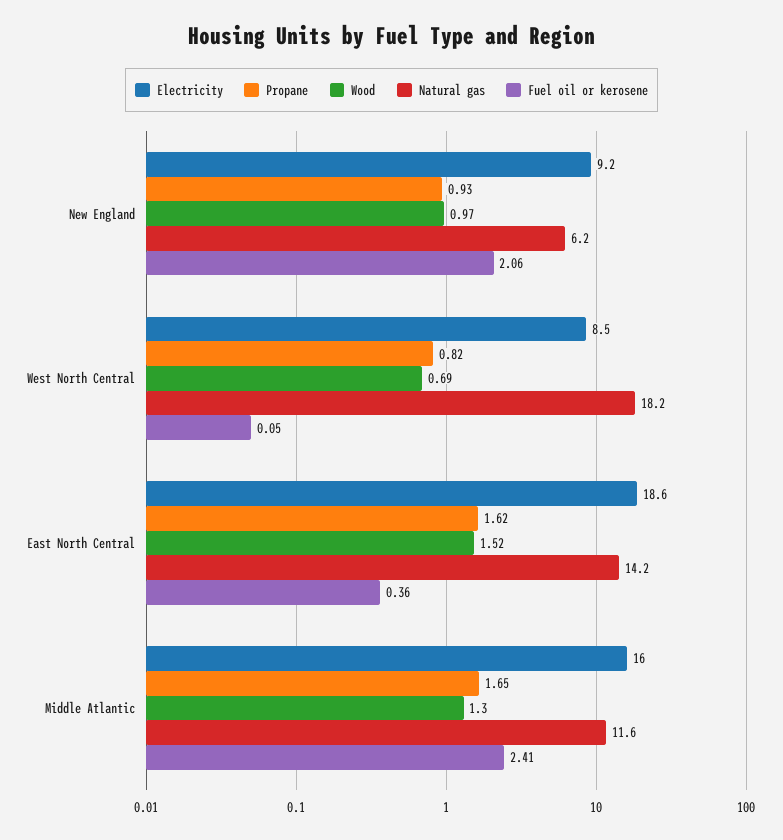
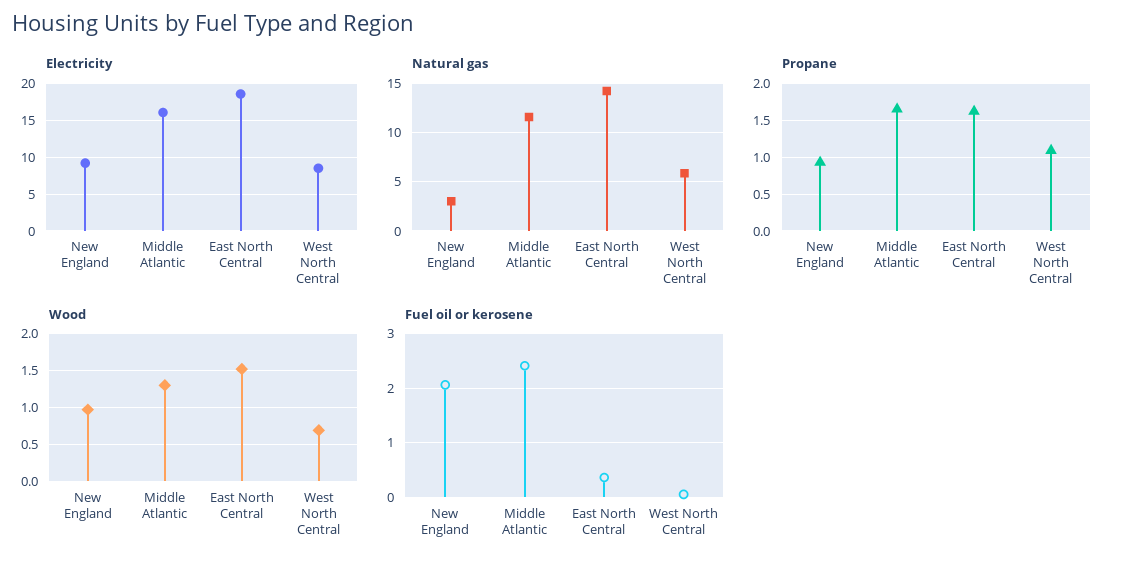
Natural gas, New England: 6.2 -> 3
Propane, West North Central: 0.82 -> 1.1
Natural gas, West North Central: 18.2 -> 6

